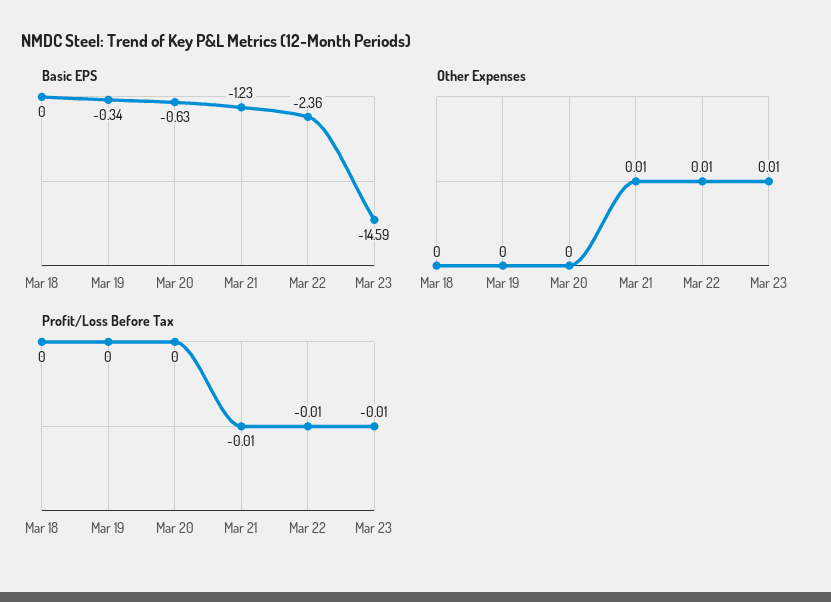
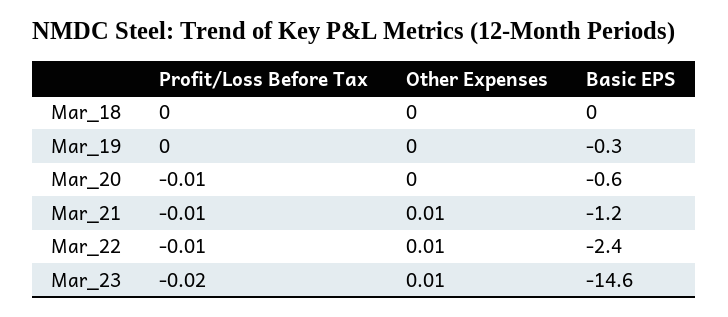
Profit/Loss Before Tax, Mar 20: 0 -> -0.01
Profit/Loss Before Tax, Mar 23: -0.01 -> -0.02

